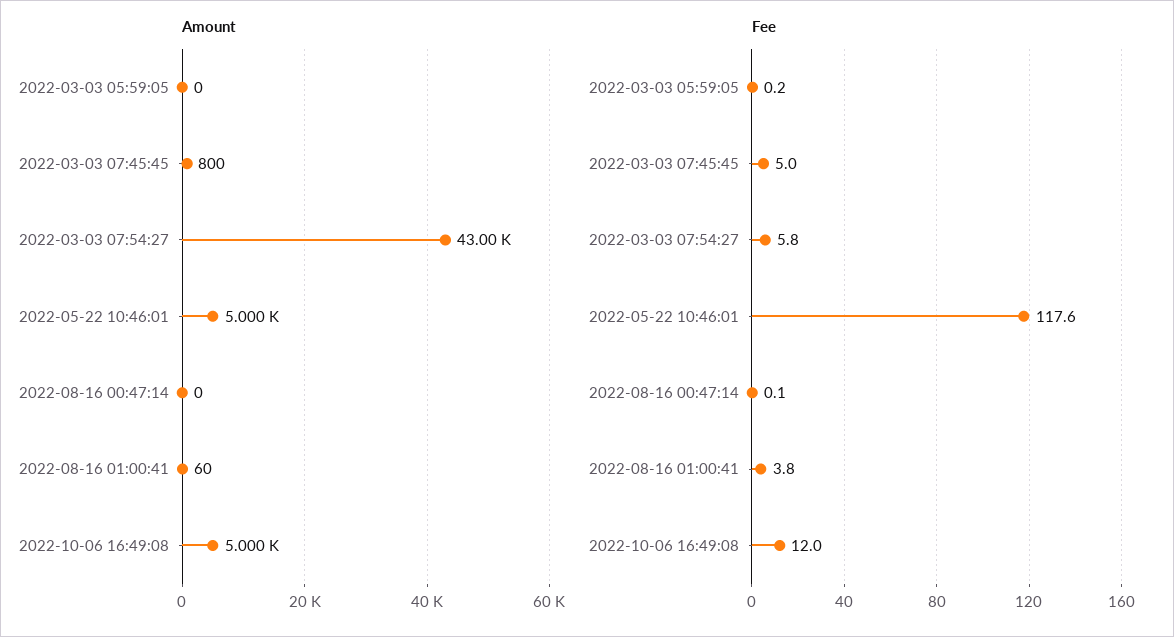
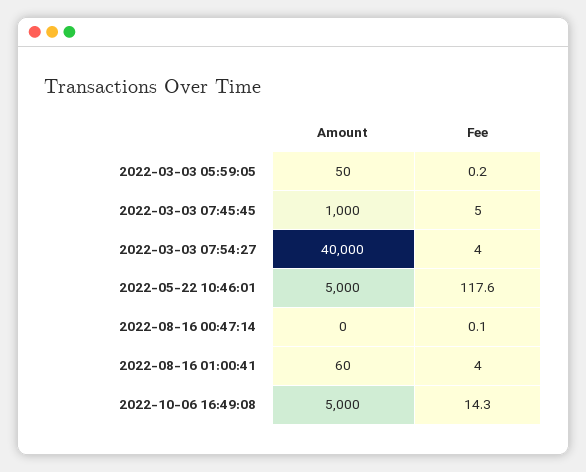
Amount, 2022-03-03 05:59:05: 0 -> 50
Amount, 2022-03-03 07:45:45: 800 -> 1000
Amount, 2022-03-03 07:54:27: 43000 -> 40000
Fee, 2022-03-03 07:54:27: 5.8 -> 4
Fee, 2022-08-16 01:00:41: 3.8 -> 4
Fee, 2022-10-06 16:49:08: 12 -> 14.3

